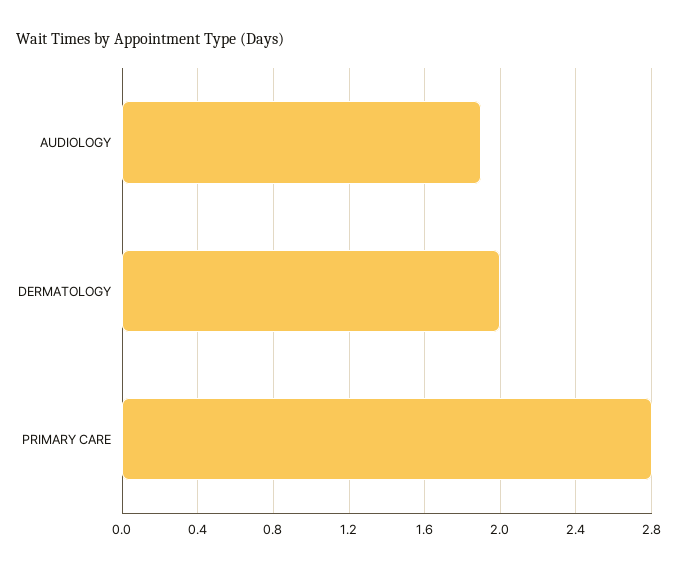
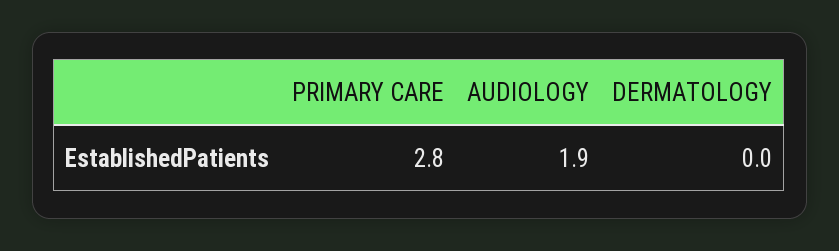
DERMATOLOGY: 2 -> 0

